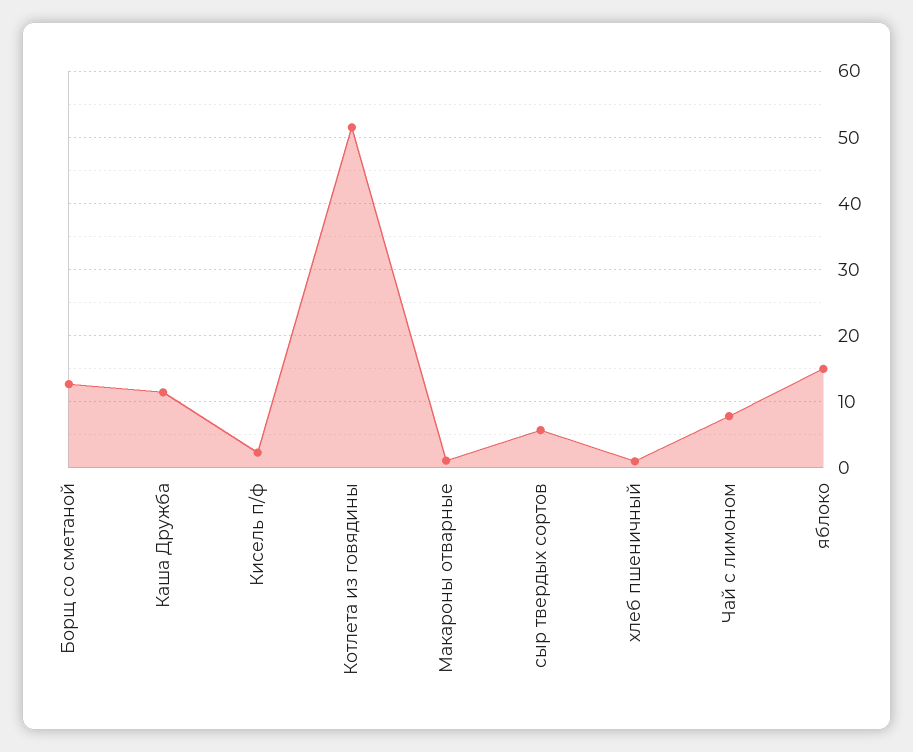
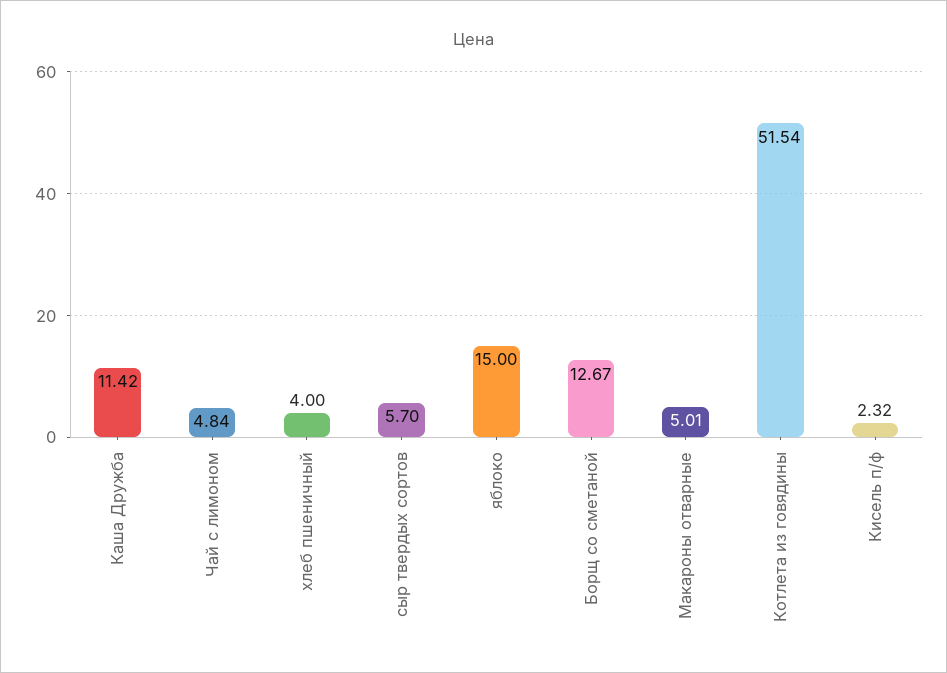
Макароны отварные: 1 -> 5.01
хлеб пшеничный: 1 -> 4
Чай с лимоном: 8 -> 4.84

